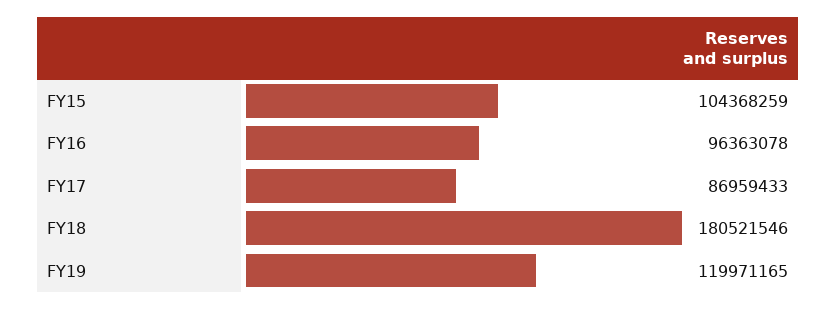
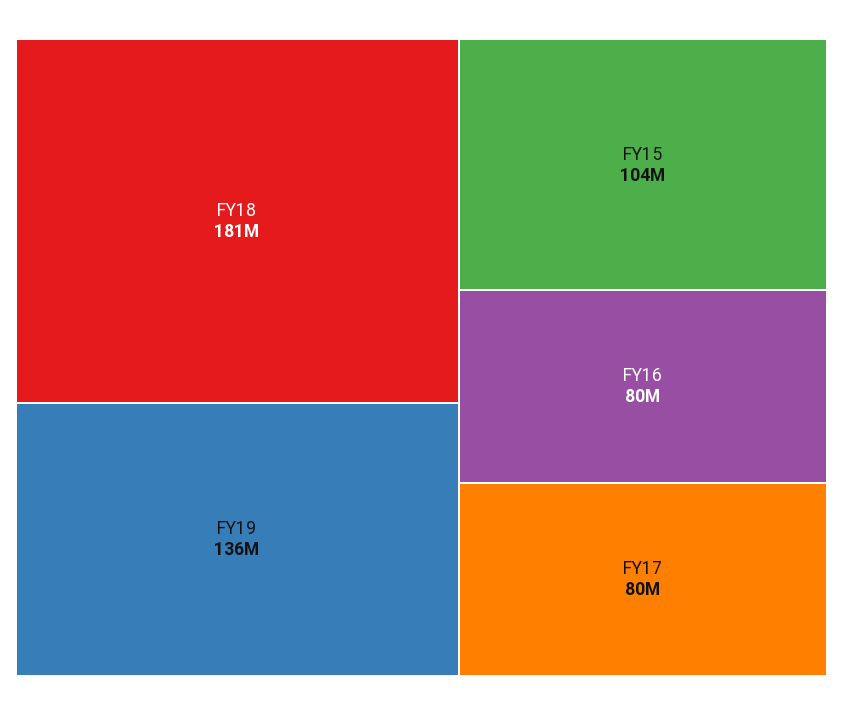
FY16: 96363078 -> 80000000
FY17: 86959433 -> 80000000
FY19: 119971165 -> 136000000

